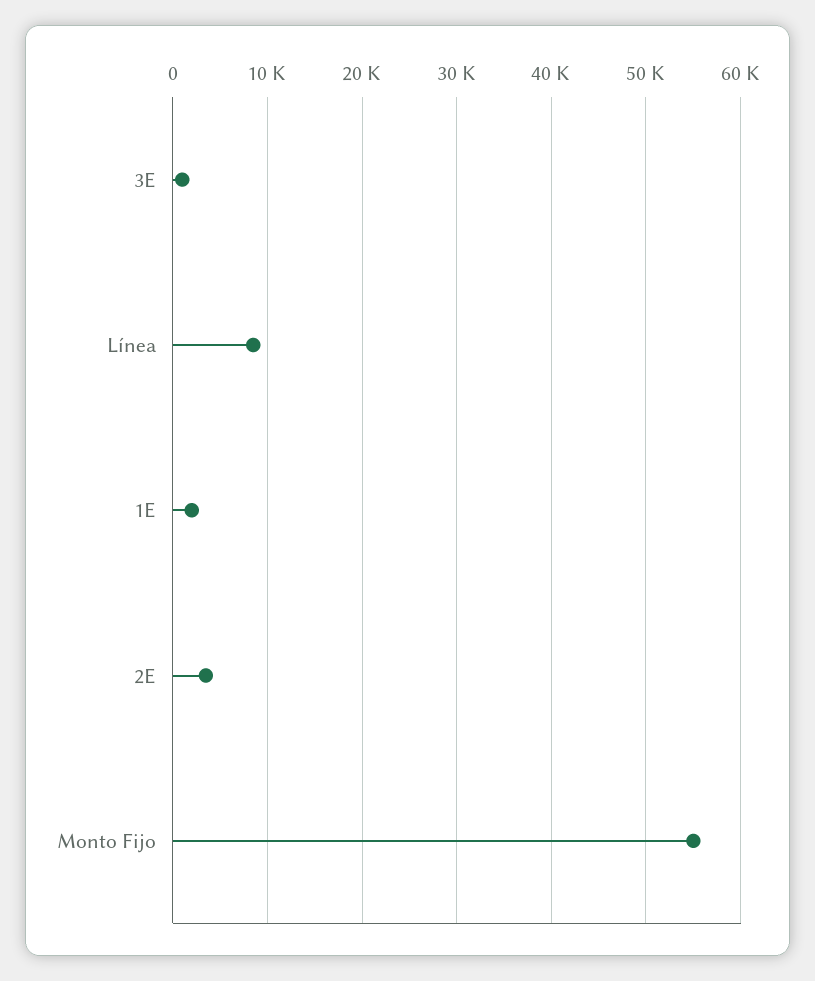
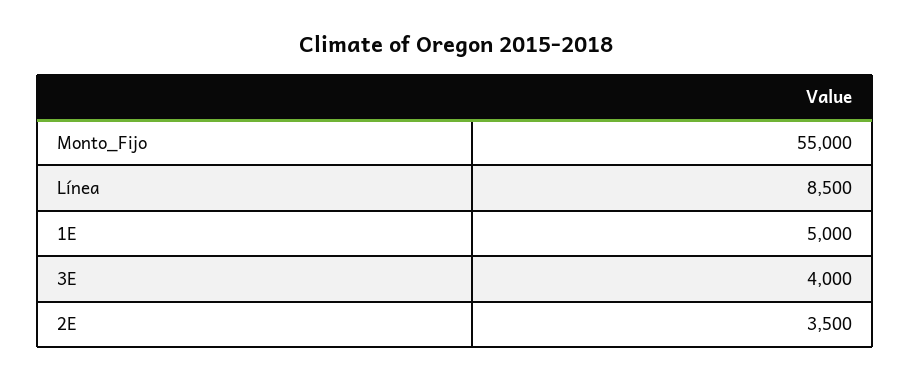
3E: 1000 -> 4000
1E: 2000 -> 5000

